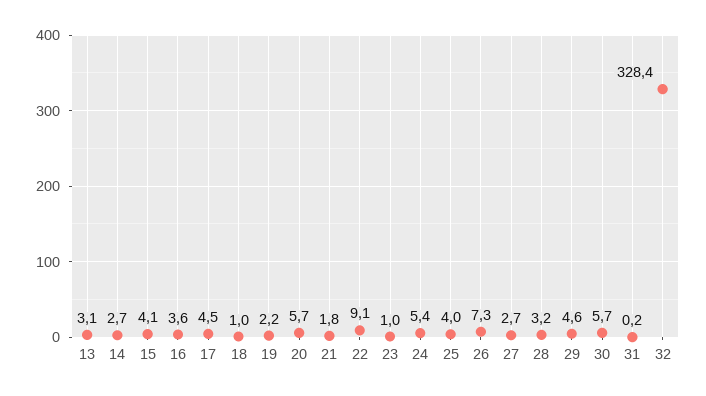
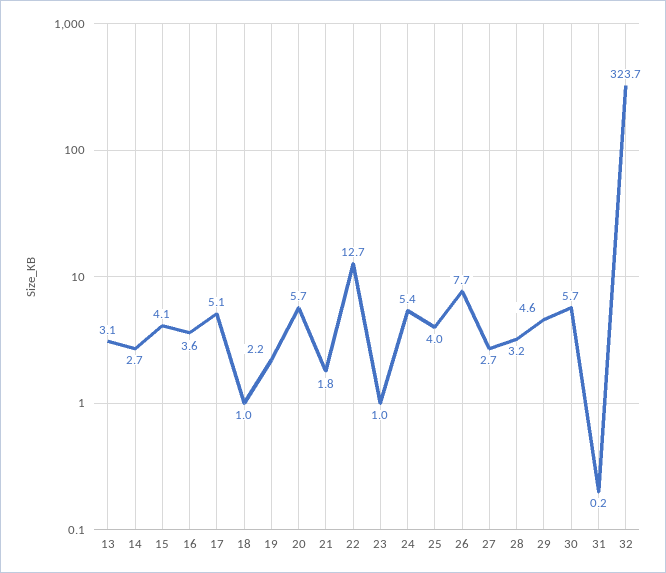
17: 4.5 -> 5.1
22: 9.1 -> 12.7
26: 7.3 -> 7.7
32: 328.4 -> 323.7

